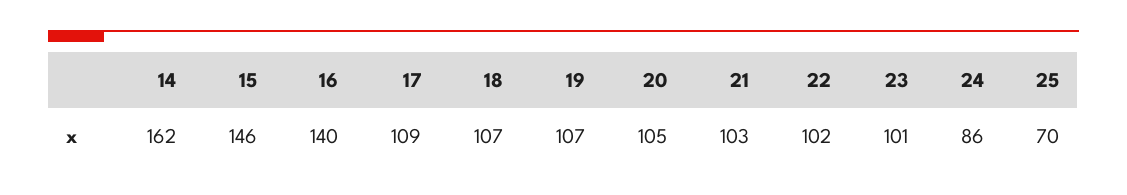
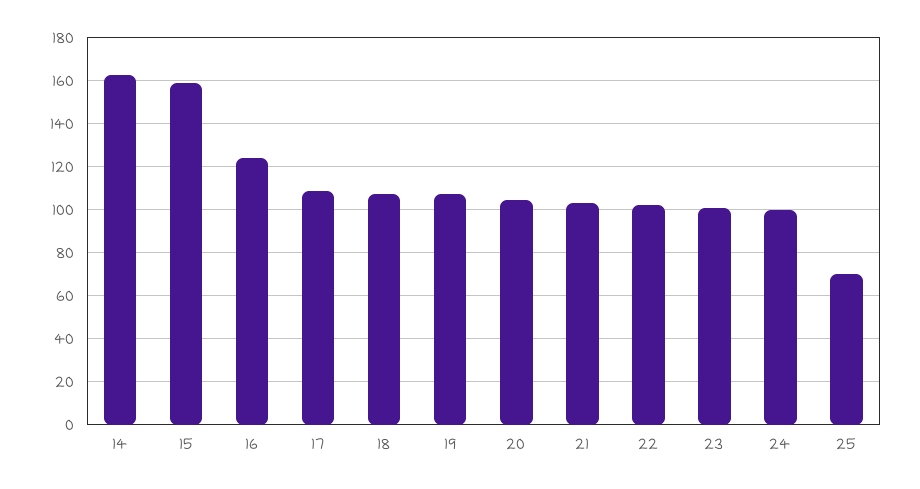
15: 146 -> 160
16: 140 -> 125
24: 86 -> 100

